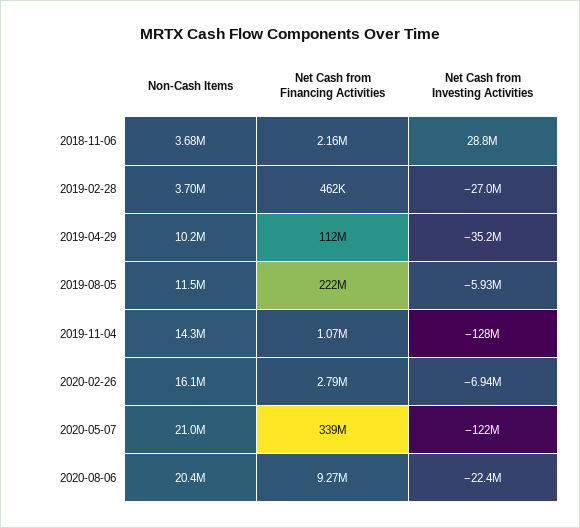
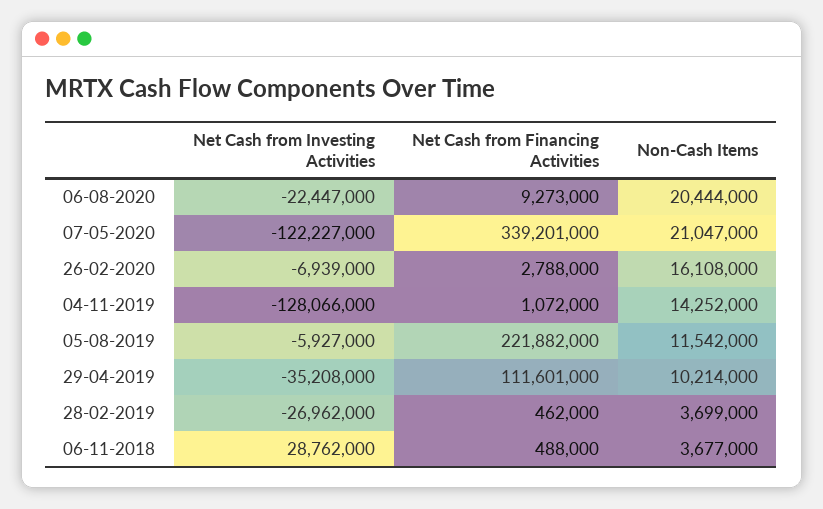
Net Cash from Financing Activities, 2018-11-06: 2160000 -> 488000

